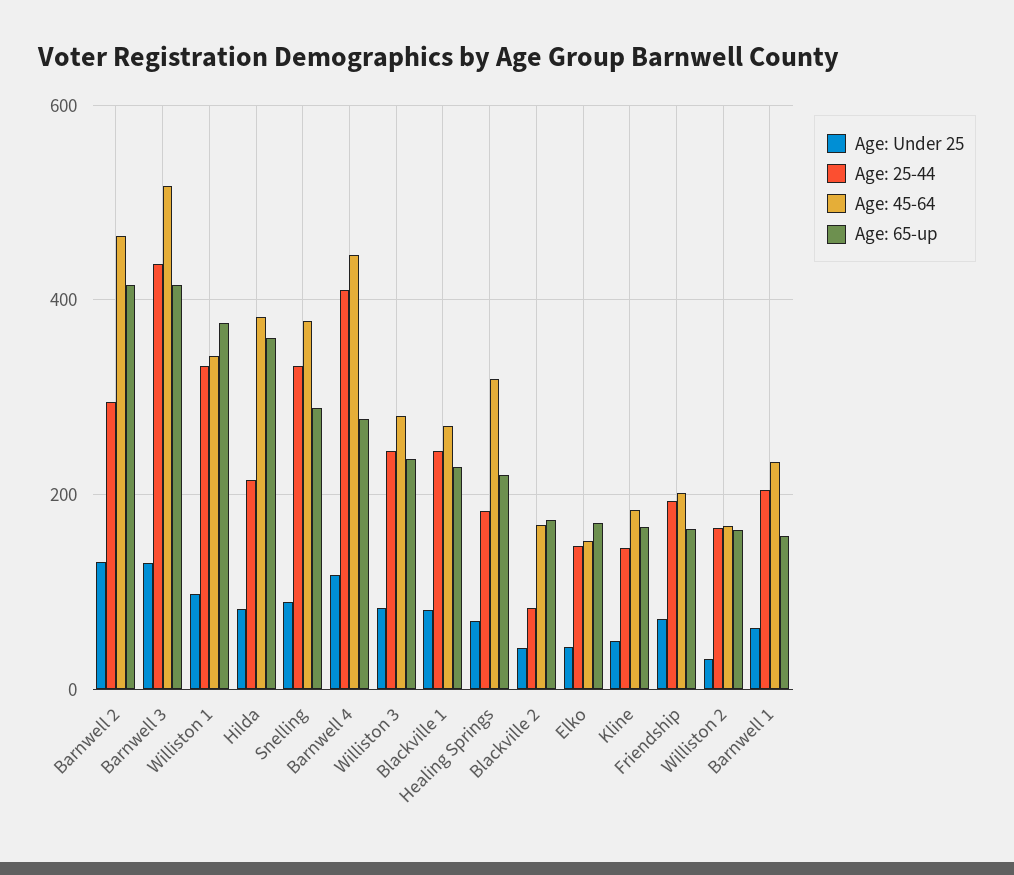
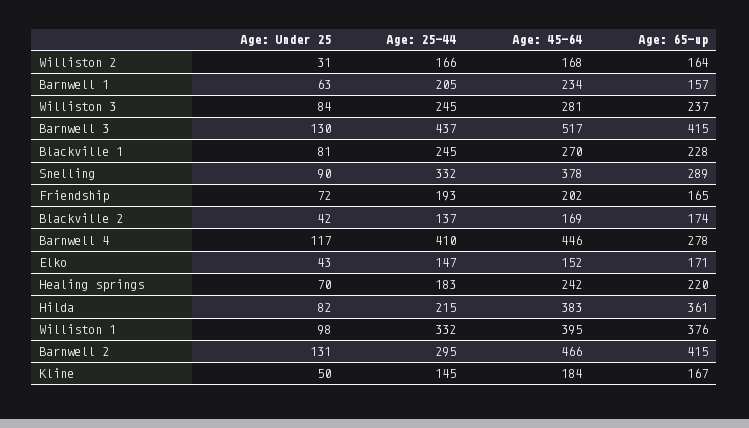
Age: 45-64, Williston 1: 340 -> 395
Age: 45-64, Healing Springs: 320 -> 242
Age: 25-44, Blackville 2: 80 -> 137

